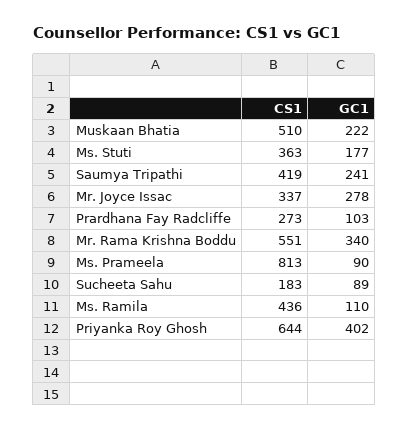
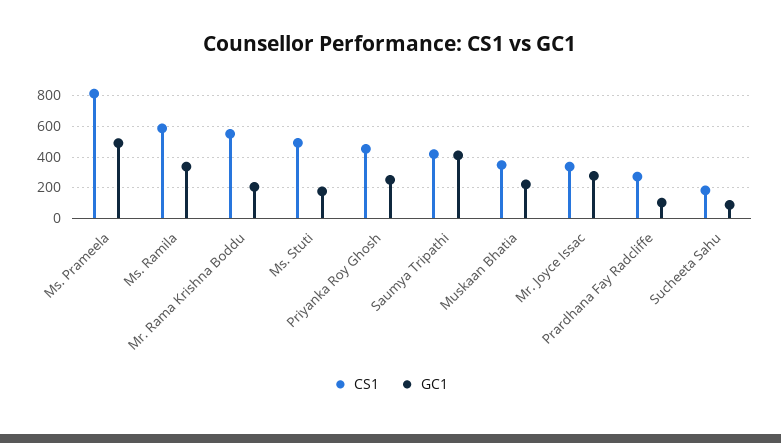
CS1, Muskaan Bhatia: 510 -> 350
CS1, Ms. Stuti: 363 -> 500
GC1, Saumya Tripathi: 241 -> 400
GC1, Mr. Rama Krishna Boddu: 340 -> 200
GC1, Ms. Prameela: 90 -> 500
CS1, Ms. Ramila: 436 -> 600
GC1, Ms. Ramila: 110 -> 350
CS1, Priyanka Roy Ghosh: 644 -> 450
GC1, Priyanka Roy Ghosh: 402 -> 250

